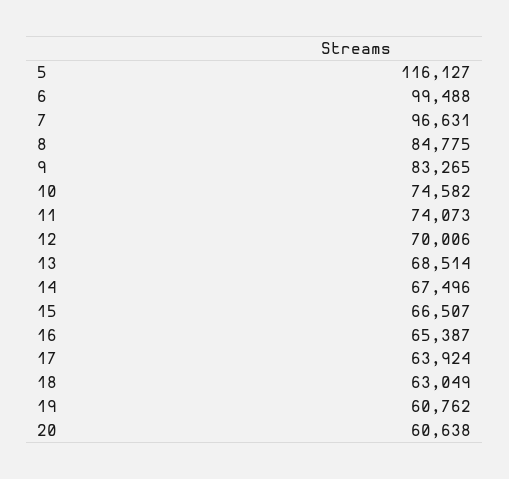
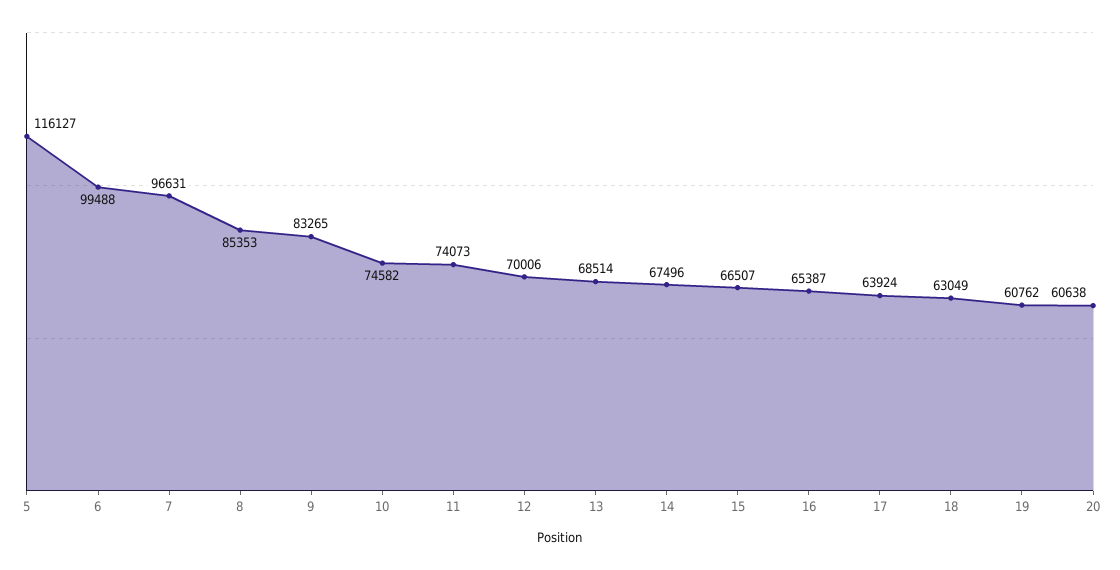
8: 84775 -> 85353

